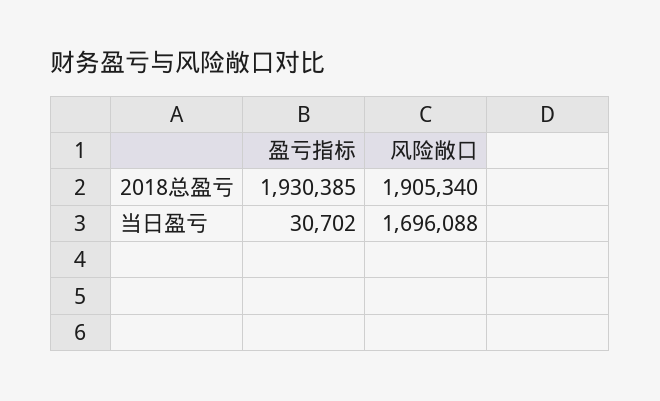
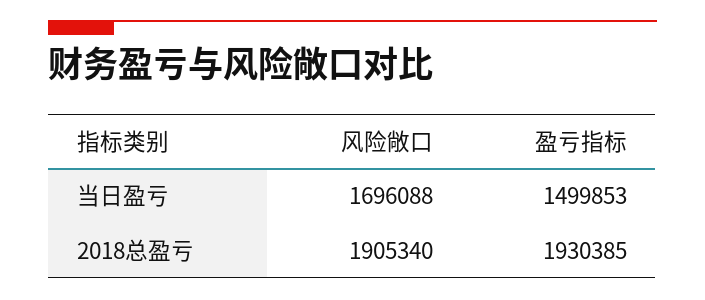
盈亏指标, 当日盈亏: 30702 -> 1499853

